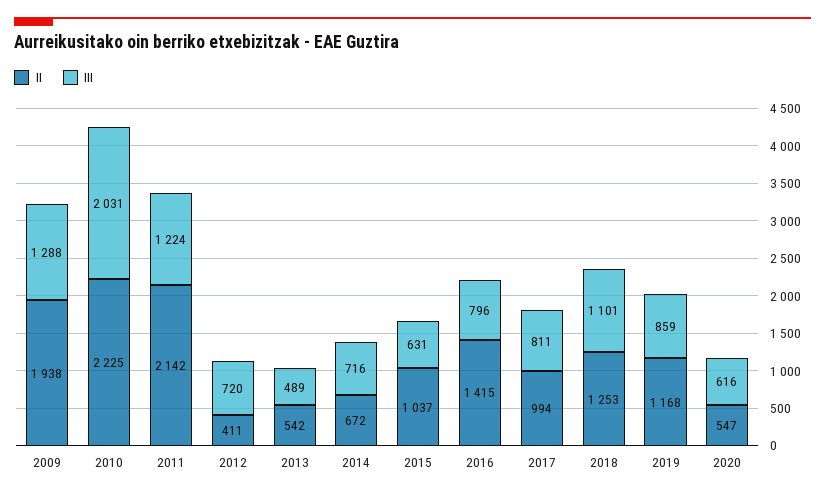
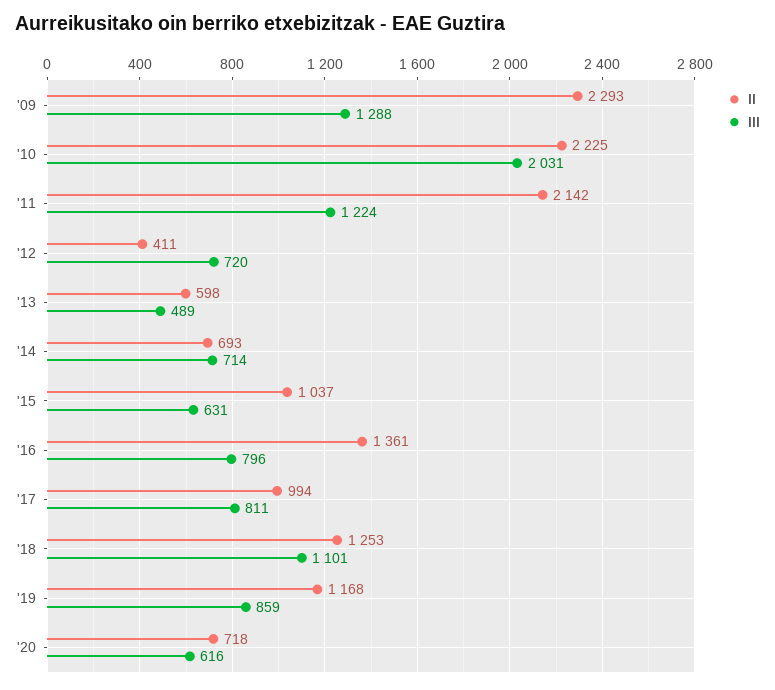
II, 2009: 1938 -> 2293
II, 2013: 542 -> 598
II, 2014: 672 -> 693
III, 2014: 716 -> 714
II, 2016: 1415 -> 1361
II, 2020: 547 -> 718

